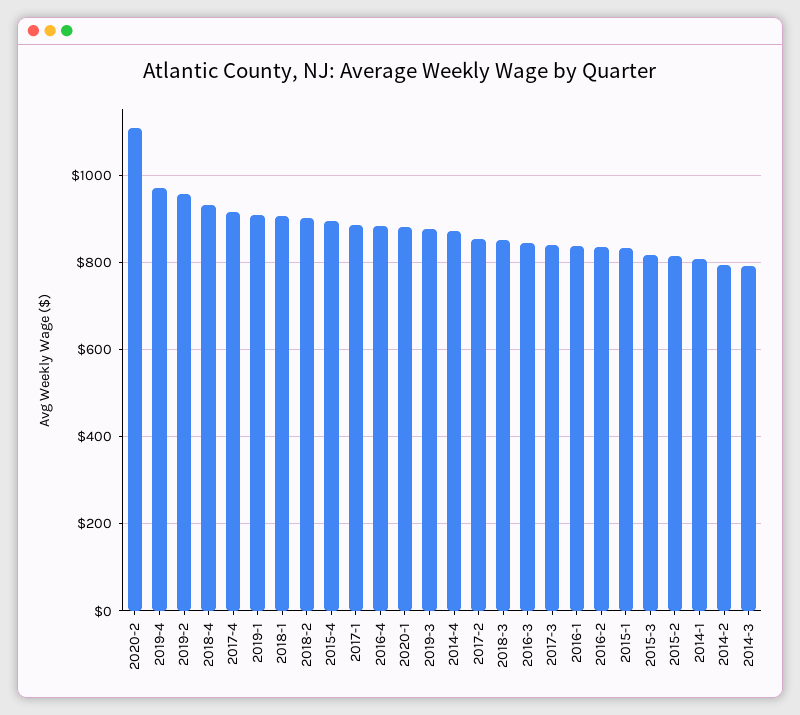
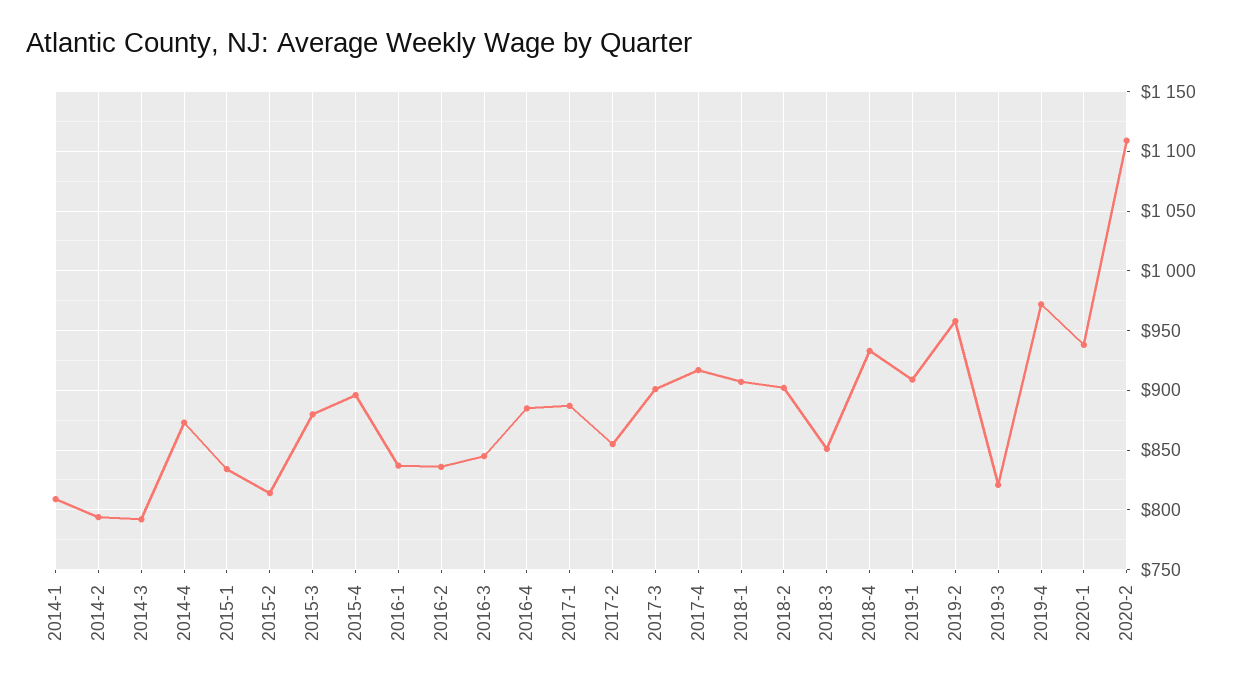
2020-1: 880 -> 940
2019-3: 880 -> 820
2017-3: 840 -> 900
2015-3: 820 -> 880

